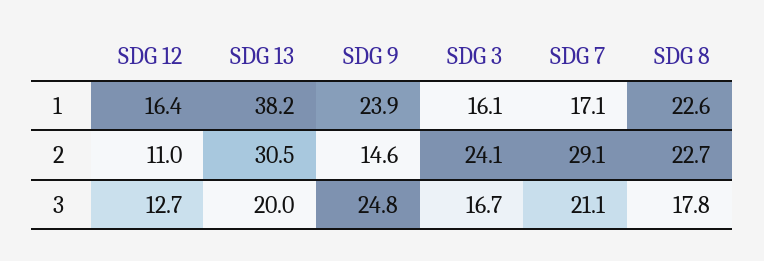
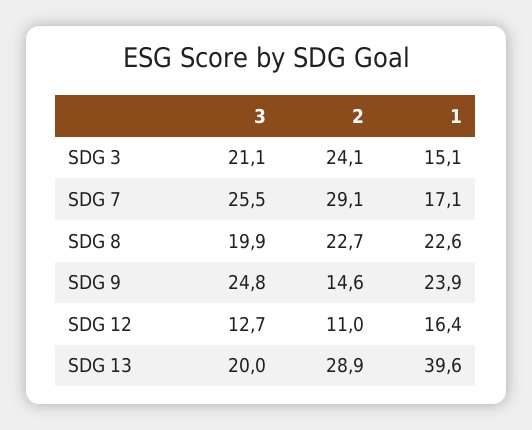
SDG 13, 1: 38.2 -> 39.6
SDG 3, 1: 16.1 -> 15.1
SDG 13, 2: 30.5 -> 28.9
SDG 3, 3: 16.7 -> 21.1
SDG 7, 3: 21.1 -> 25.5
SDG 8, 3: 17.8 -> 19.9

